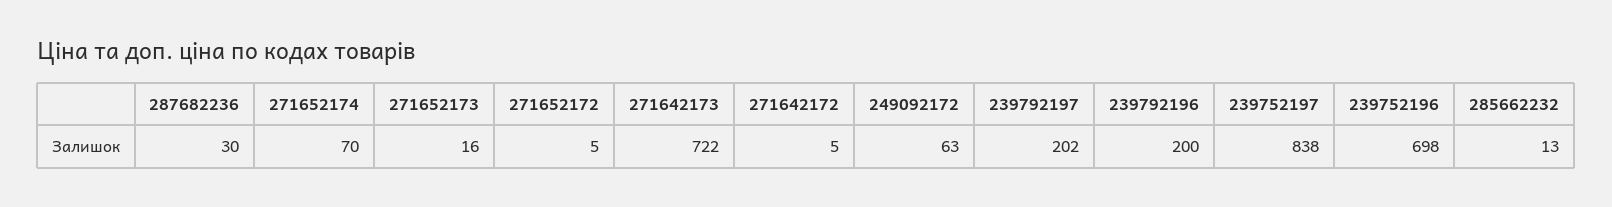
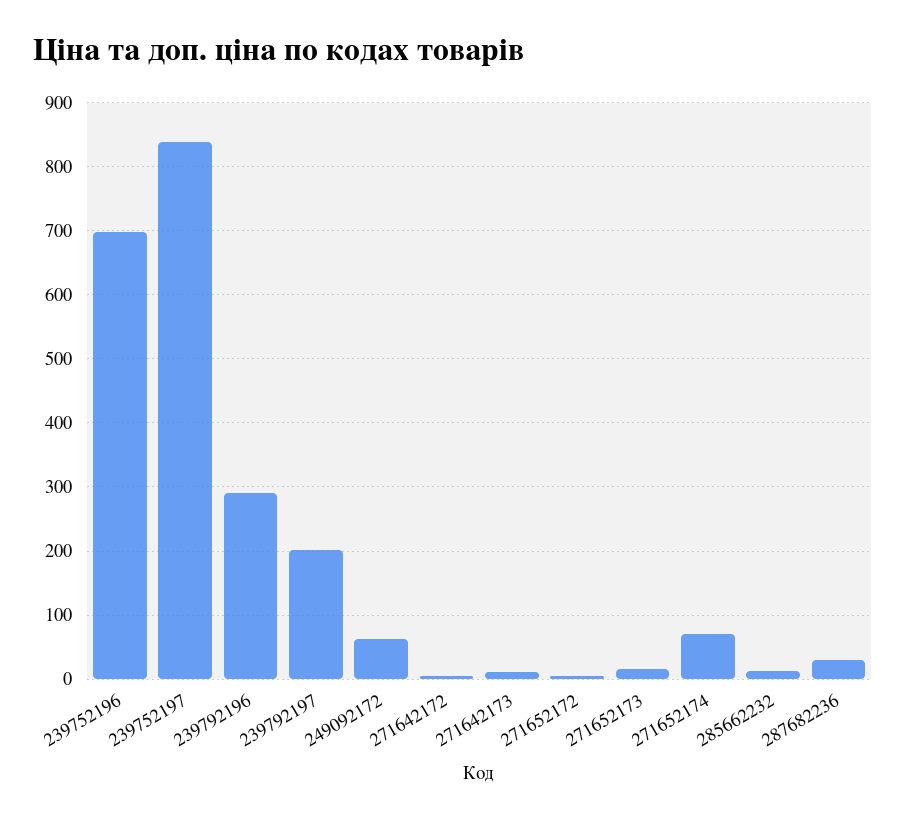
271642173: 722 -> 10
239792196: 200 -> 290

